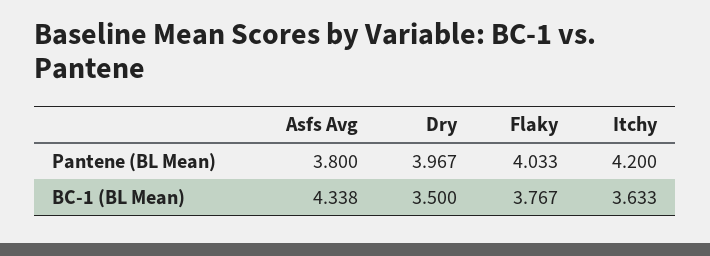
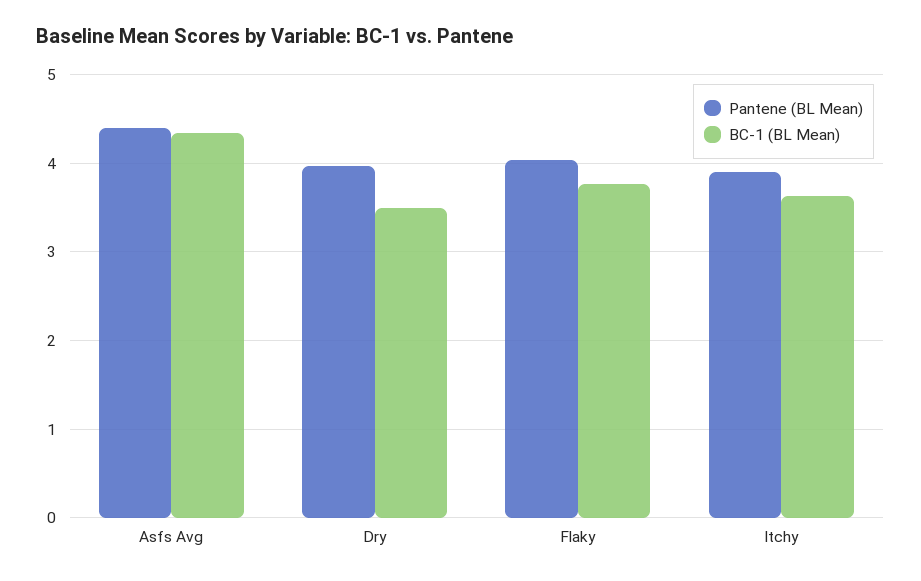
Pantene (BL Mean), Asfs Avg: 3.8 -> 4.4
Pantene (BL Mean), Itchy: 4.2 -> 3.9

